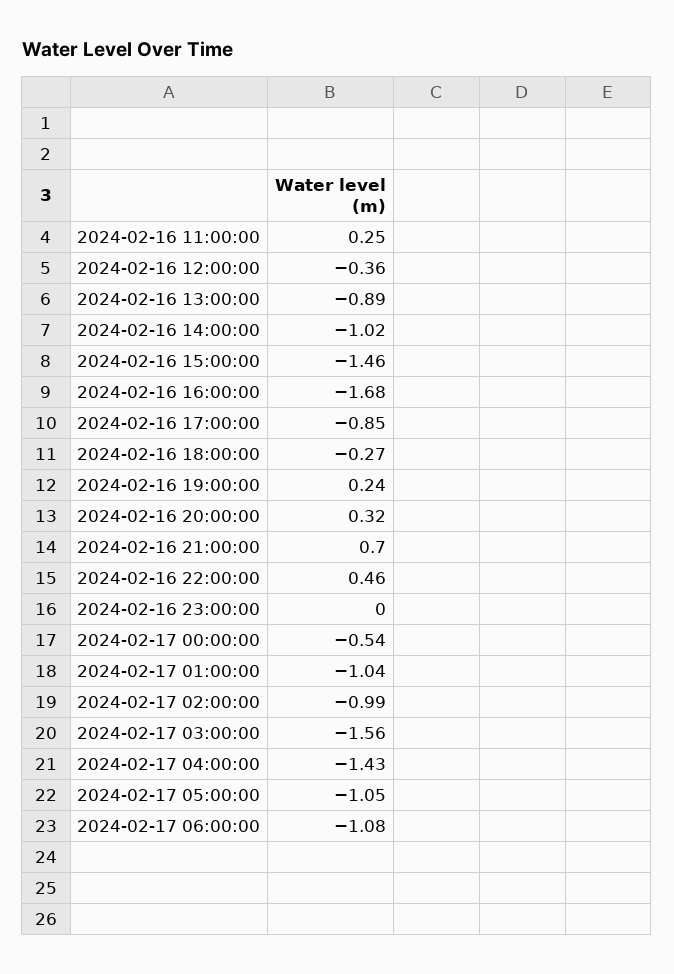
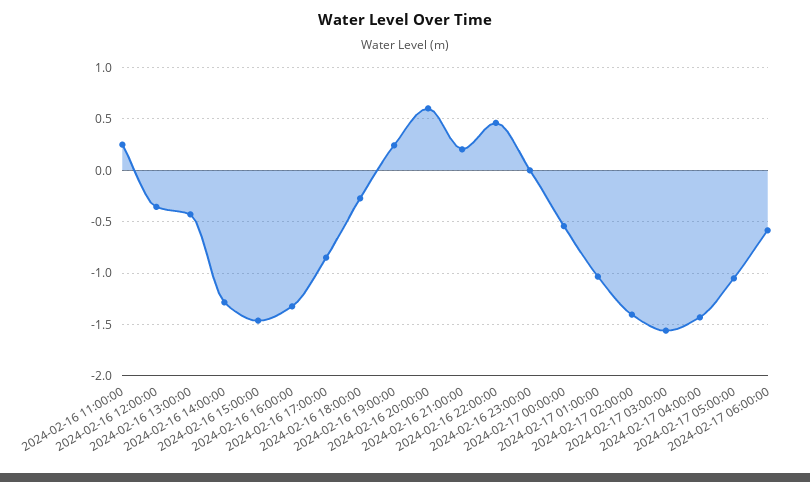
2024-02-16 13:00:00: -0.89 -> -0.4
2024-02-16 14:00:00: -1.02 -> -1.3
2024-02-16 16:00:00: -1.68 -> -1.3
2024-02-16 20:00:00: 0.32 -> 0.6
2024-02-16 21:00:00: 0.7 -> 0.2
2024-02-17 02:00:00: -0.99 -> -1.4
2024-02-17 06:00:00: -1.08 -> -0.6

